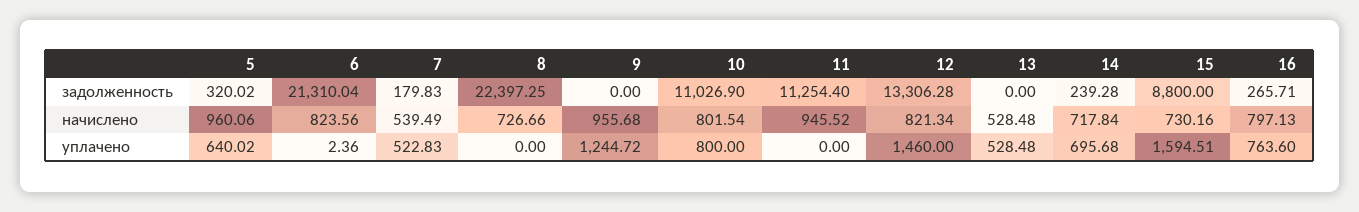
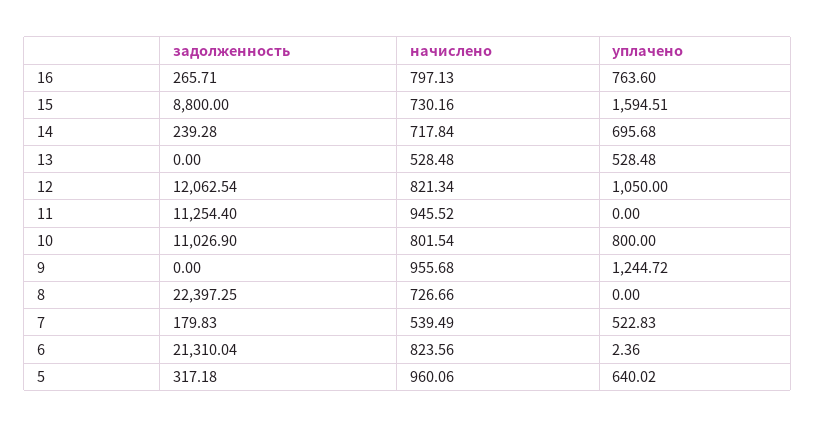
5, задолженность: 320.02 -> 317.18
12, задолженность: 13306.28 -> 12062.54
12, уплачено: 1460 -> 1050

